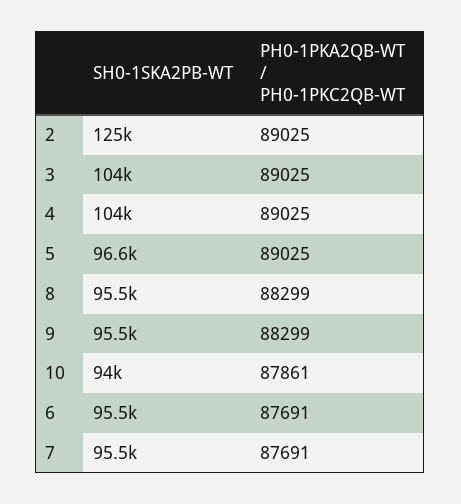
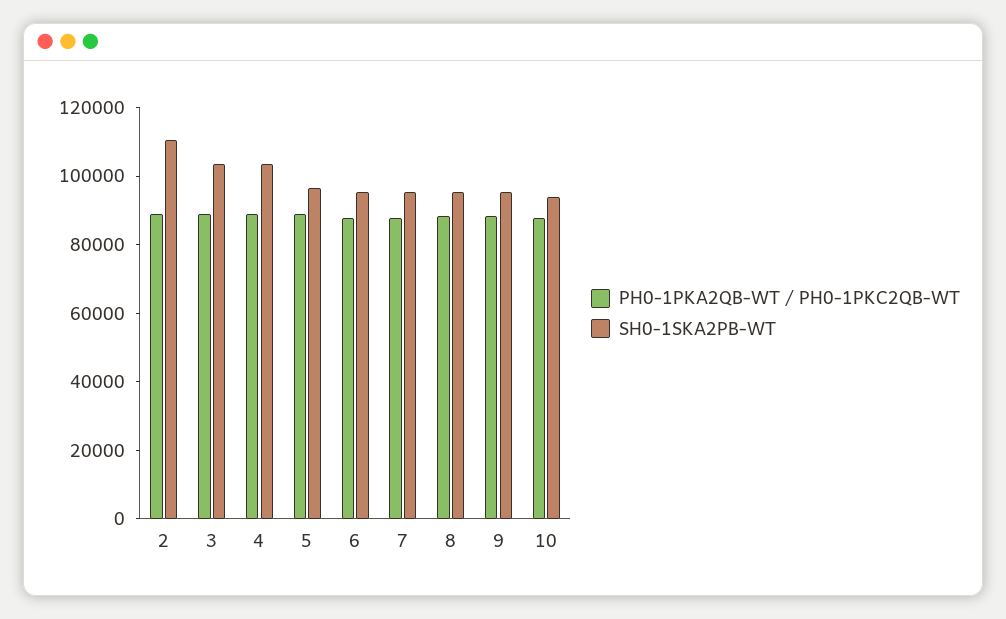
SH0-1SKA2PB-WT, 2: 125000 -> 110000

